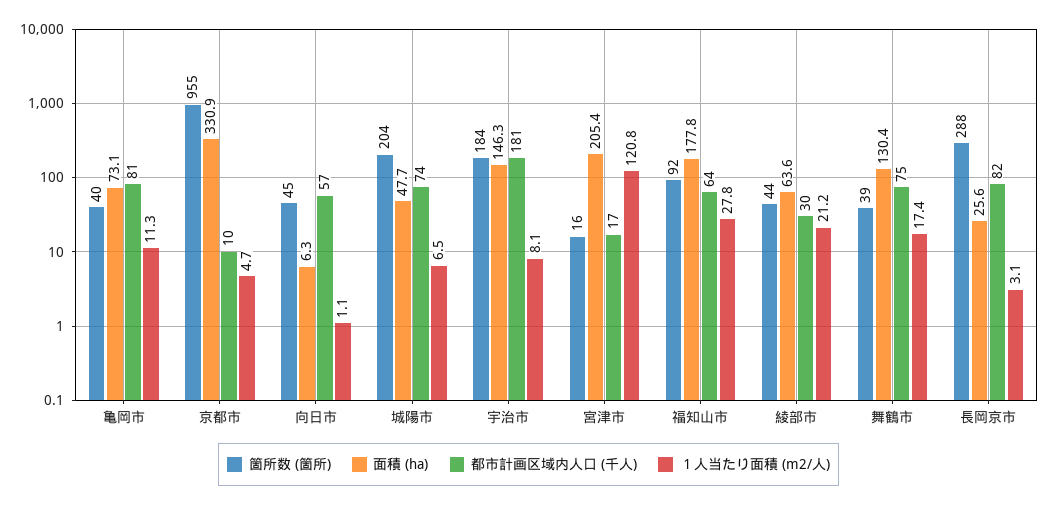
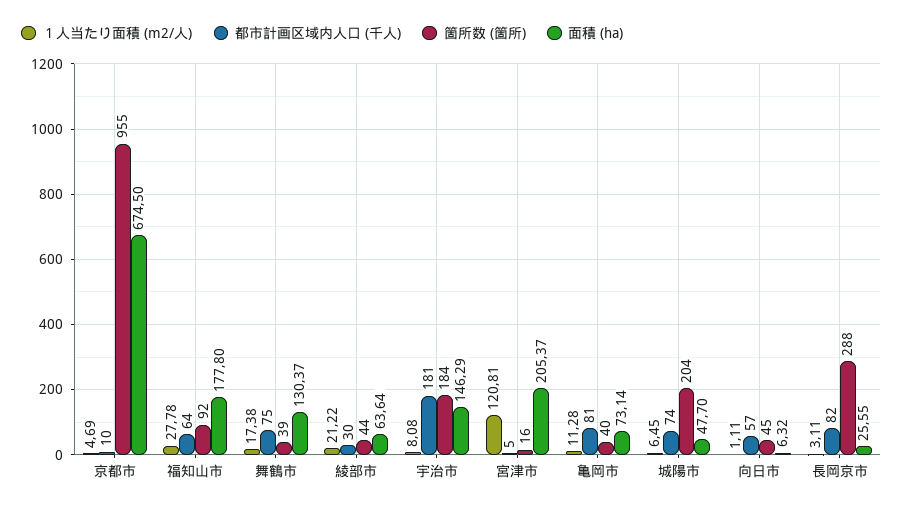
面積 (ha), 京都市: 330.9 -> 674.5
都市計画区域内人口 (千人), 宮津市: 17 -> 5

